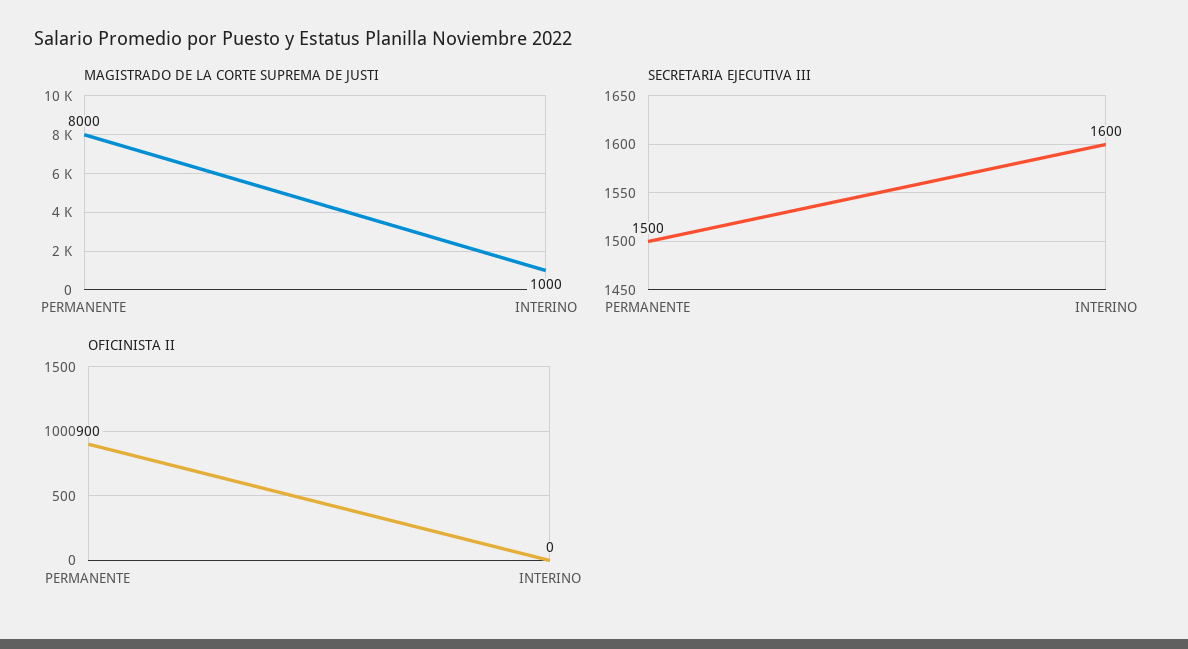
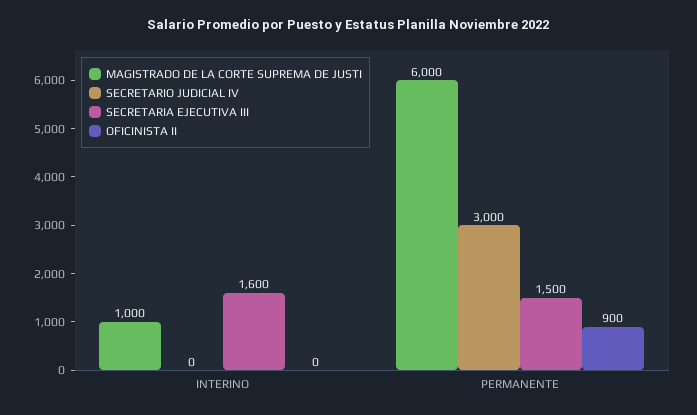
MAGISTRADO DE LA CORTE SUPREMA DE JUSTI, PERMANENTE: 8000 -> 6000
SECRETARIO JUDICIAL IV, INTERINO: none -> 0
SECRETARIO JUDICIAL IV, PERMANENTE: none -> 3000

